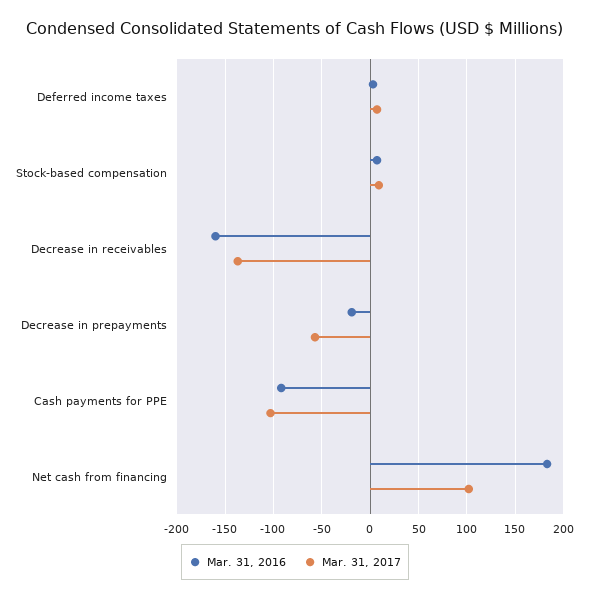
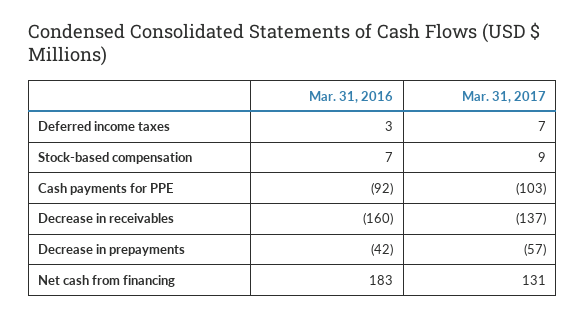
Mar. 31, 2016, Decrease in prepayments: -20 -> -42
Mar. 31, 2017, Net cash from financing: 100 -> 131

